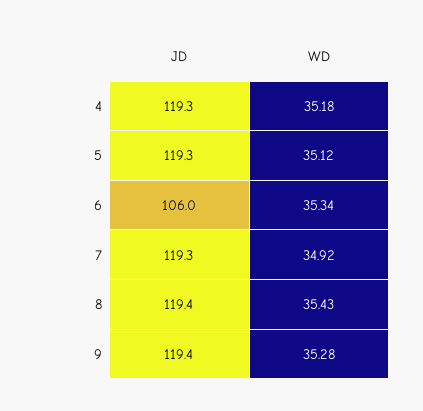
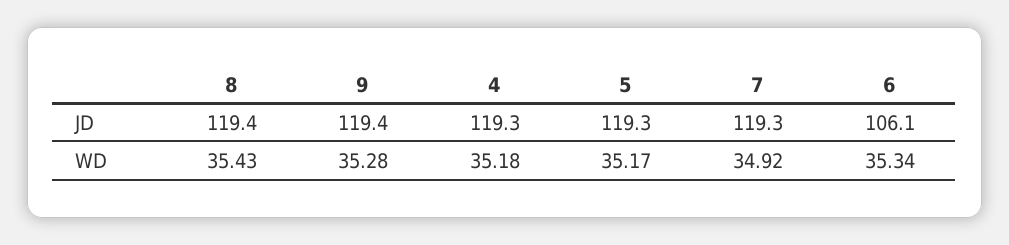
WD, 5: 35.12 -> 35.17
JD, 6: 106 -> 106.1

